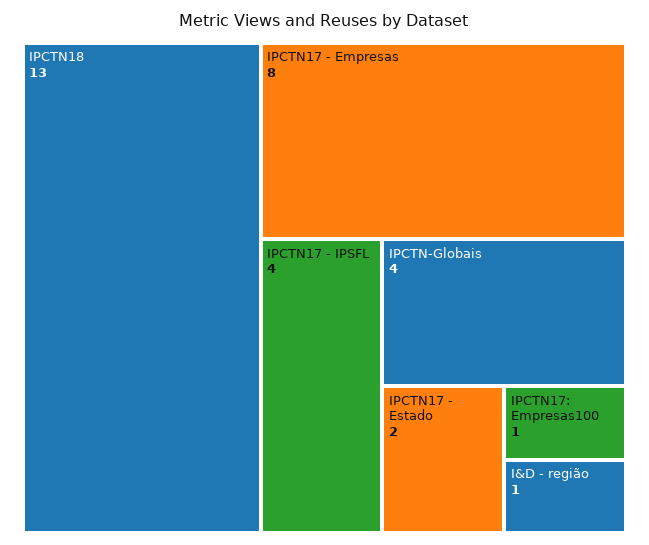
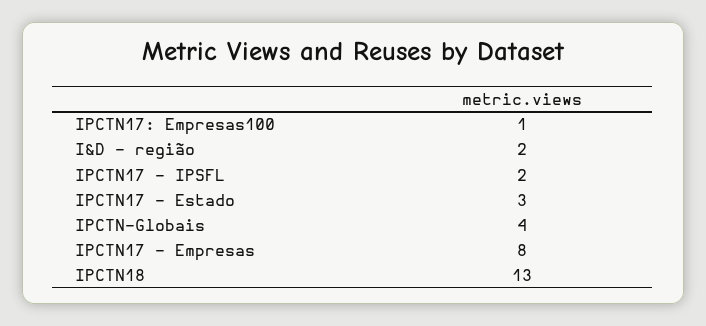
IPCTN17 - IPSFL: 4 -> 2
IPCTN17 - Estado: 2 -> 3
I&D - região: 1 -> 2

